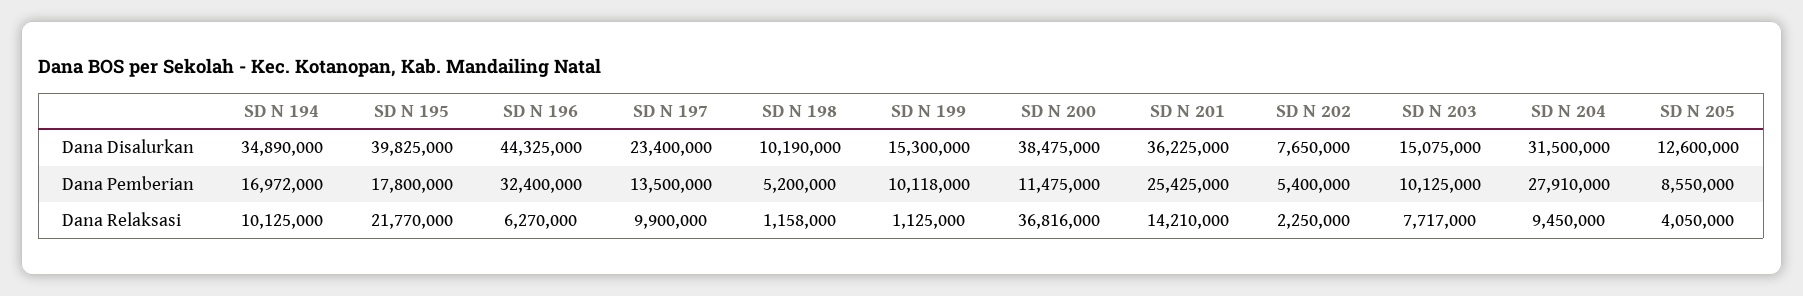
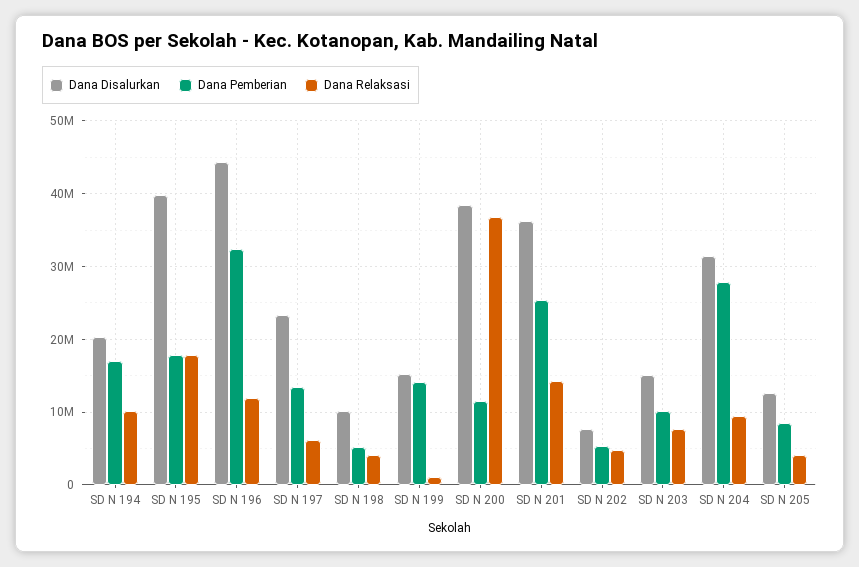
Dana Disalurkan, SD N 194: 34890000 -> 20000000
Dana Pemberian, SD N 199: 10118000 -> 14000000
Dana Relaksasi, SD N 195: 21770000 -> 18000000
Dana Relaksasi, SD N 196: 6270000 -> 12000000
Dana Relaksasi, SD N 197: 9900000 -> 6000000
Dana Relaksasi, SD N 198: 1158000 -> 4000000
Dana Relaksasi, SD N 202: 2250000 -> 5000000

